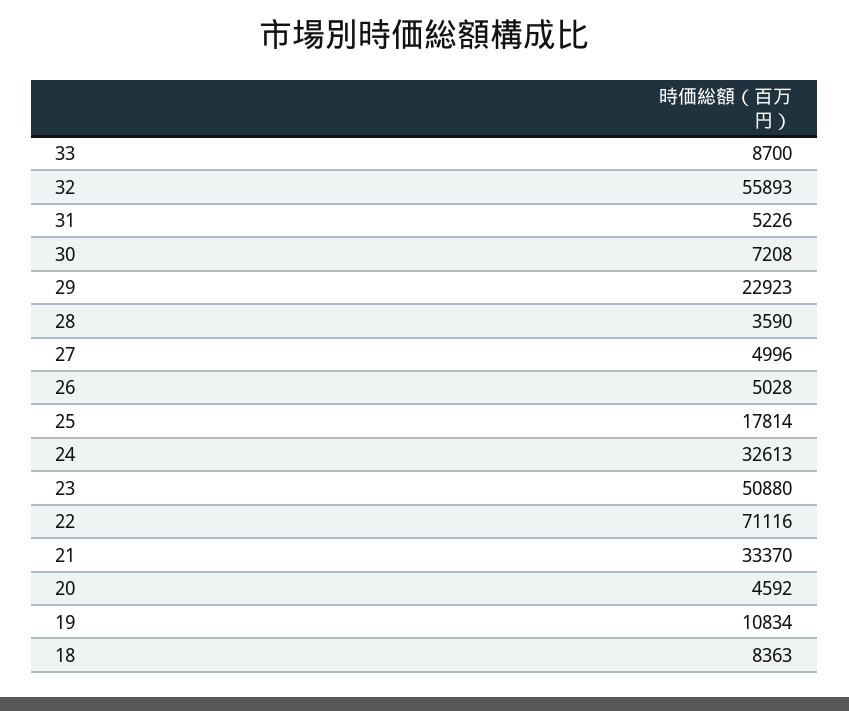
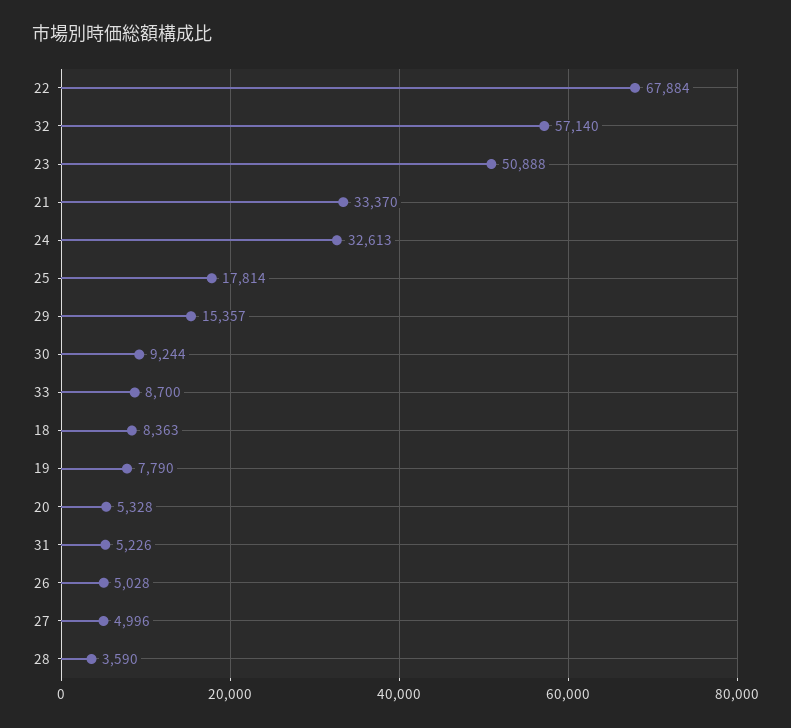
32: 55893 -> 57140
30: 7208 -> 9244
29: 22923 -> 15357
23: 50880 -> 50888
22: 71116 -> 67884
20: 4592 -> 5328
19: 10834 -> 7790

